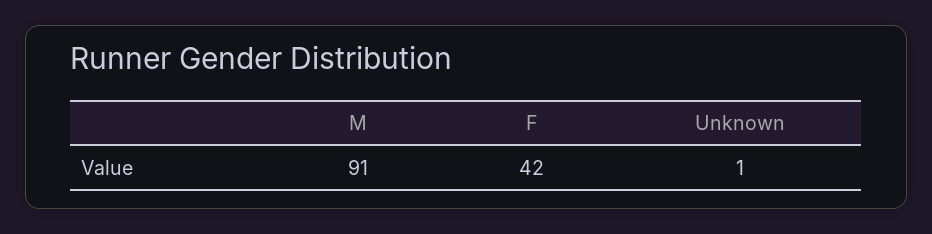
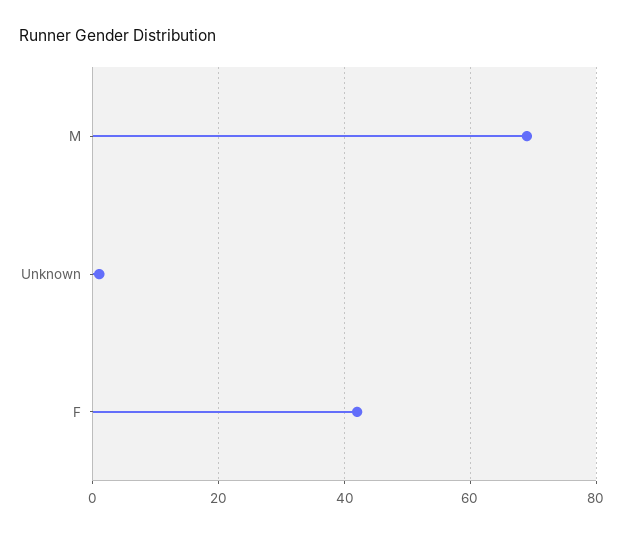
M: 91 -> 70

